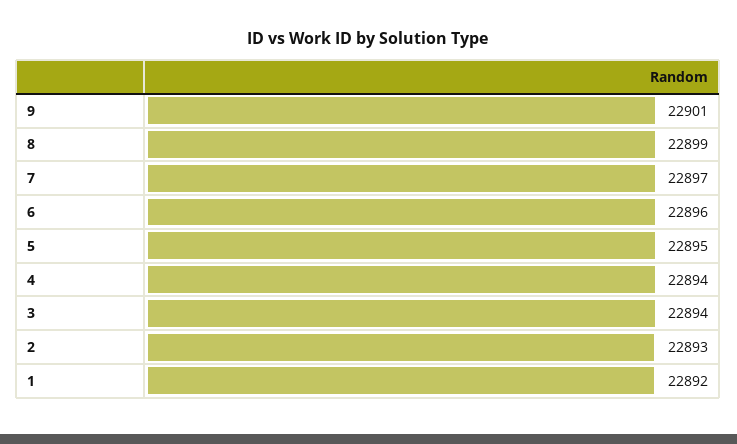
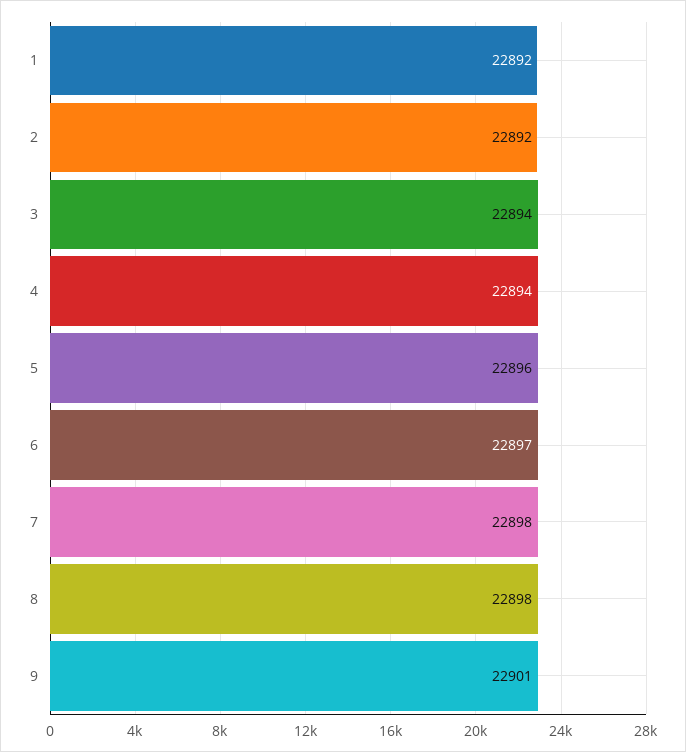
8: 22899 -> 22898
7: 22897 -> 22898
6: 22896 -> 22897
5: 22895 -> 22896
2: 22893 -> 22892

